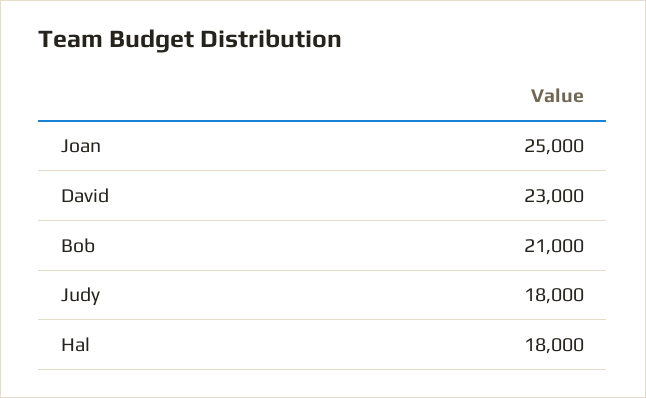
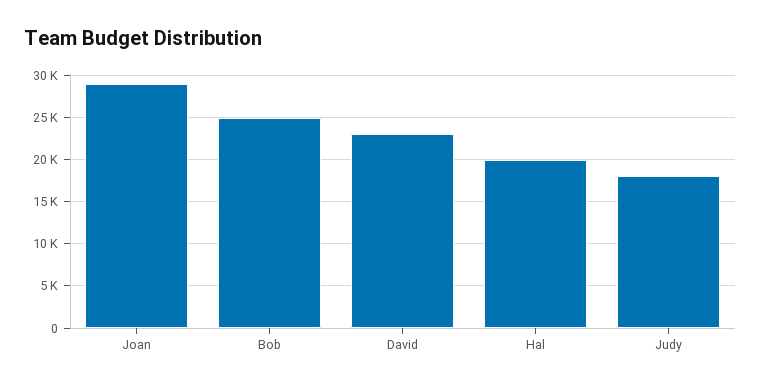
Joan: 25000 -> 29000
Bob: 21000 -> 25000
Hal: 18000 -> 20000

